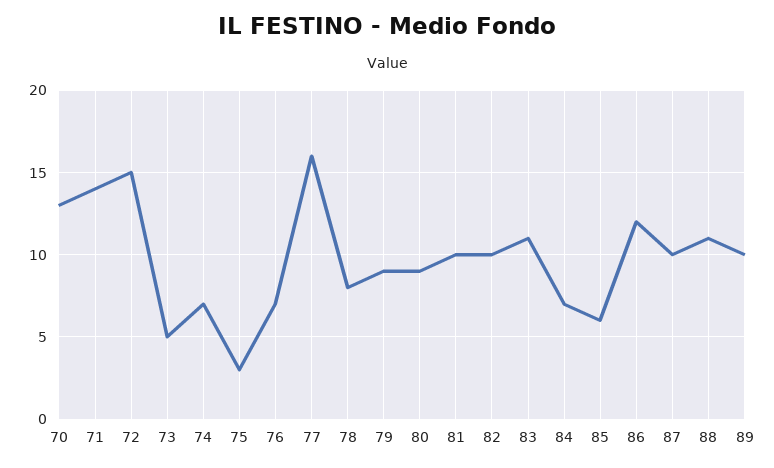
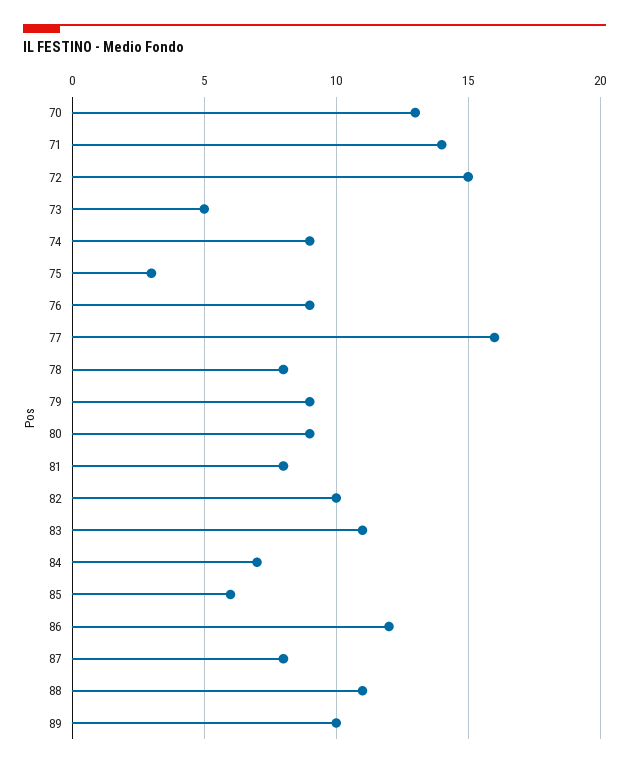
74: 7 -> 9
76: 7 -> 9
81: 10 -> 8
87: 10 -> 8

